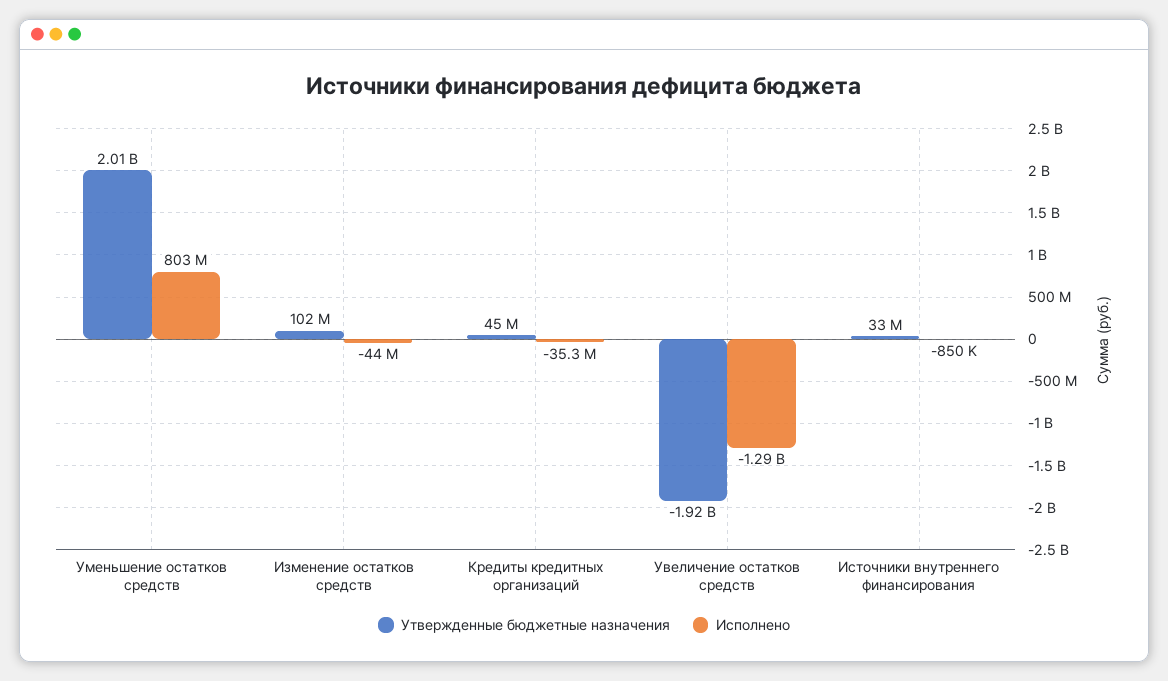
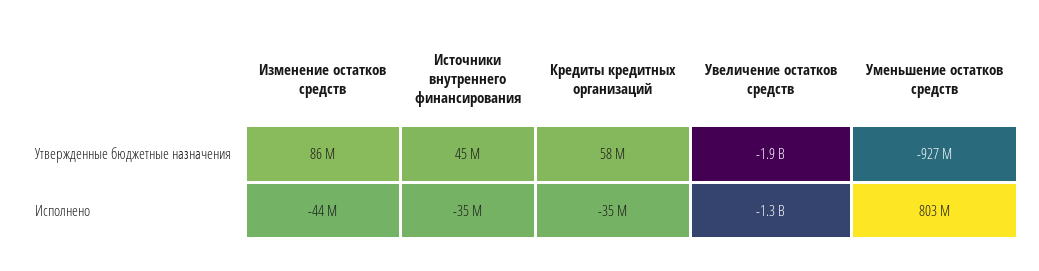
Утвержденные бюджетные назначения, Уменьшение остатков средств: 2010000000 -> -927000000
Утвержденные бюджетные назначения, Изменение остатков средств: 102000000 -> 86000000
Утвержденные бюджетные назначения, Кредиты кредитных организаций: 45000000 -> 58000000
Утвержденные бюджетные назначения, Источники внутреннего финансирования: 33000000 -> 45000000
Исполнено, Источники внутреннего финансирования: -850000 -> -35000000

